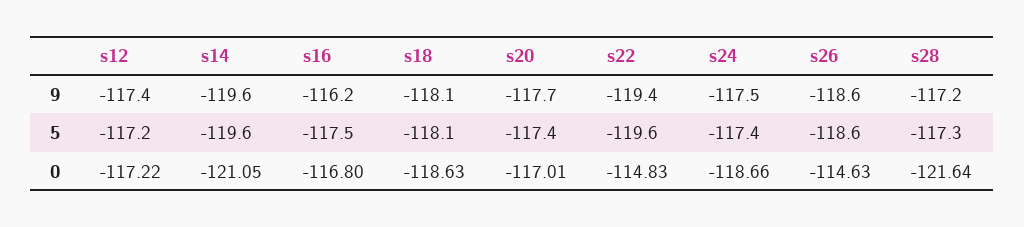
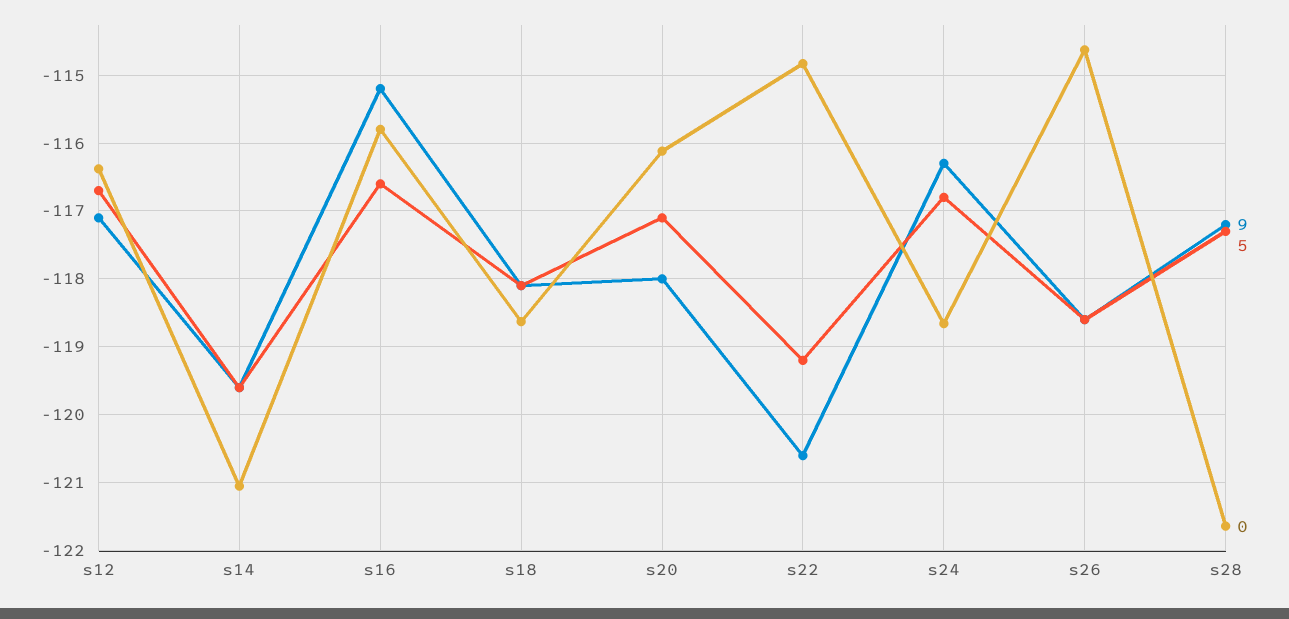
9, s12: -117.4 -> -117.1
9, s16: -116.2 -> -115.2
9, s20: -117.7 -> -118
9, s22: -119.4 -> -120.6
9, s24: -117.5 -> -116.3
5, s12: -117.2 -> -116.7
5, s16: -117.5 -> -116.6
5, s20: -117.4 -> -117.1
5, s22: -119.6 -> -119.2
5, s24: -117.4 -> -116.8
0, s12: -117.22 -> -116.4
0, s16: -116.8 -> -115.8
0, s20: -117.01 -> -116.1

